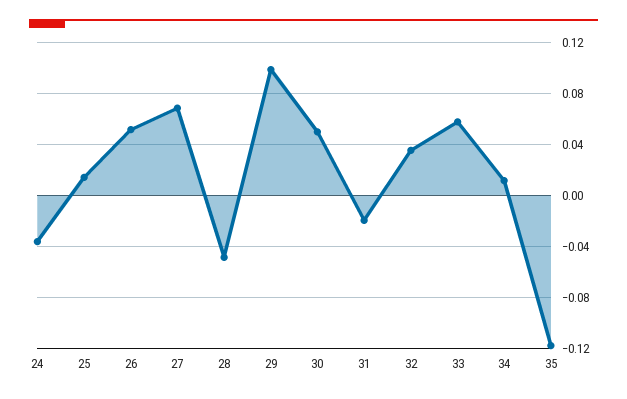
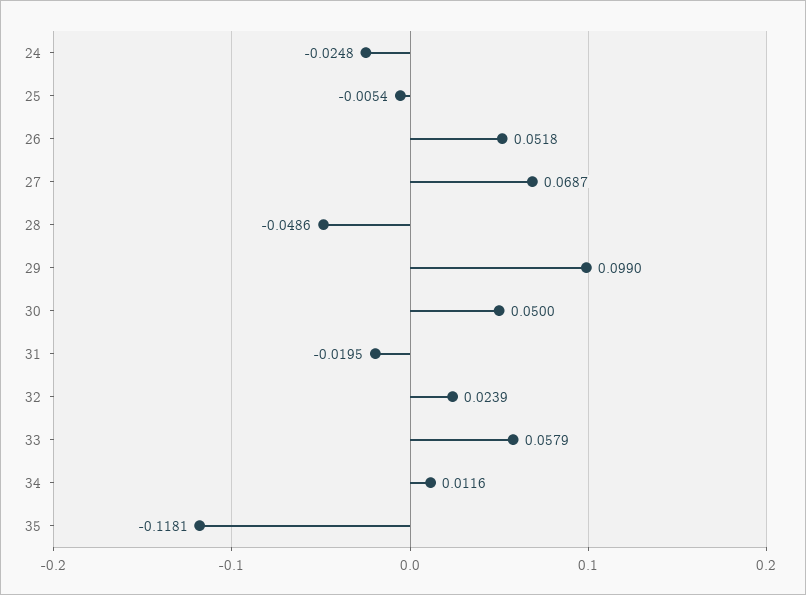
24: -0.035 -> -0.0248
25: 0.015 -> -0.0054
32: 0.035 -> 0.0239

